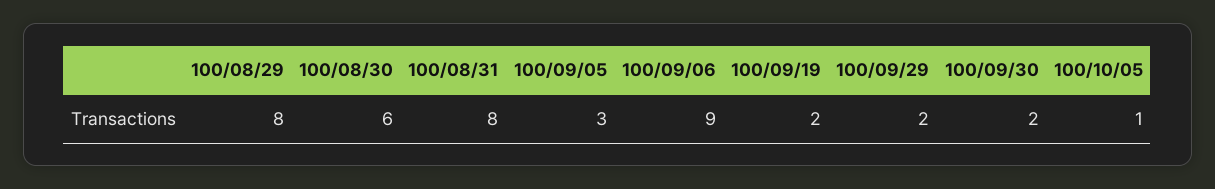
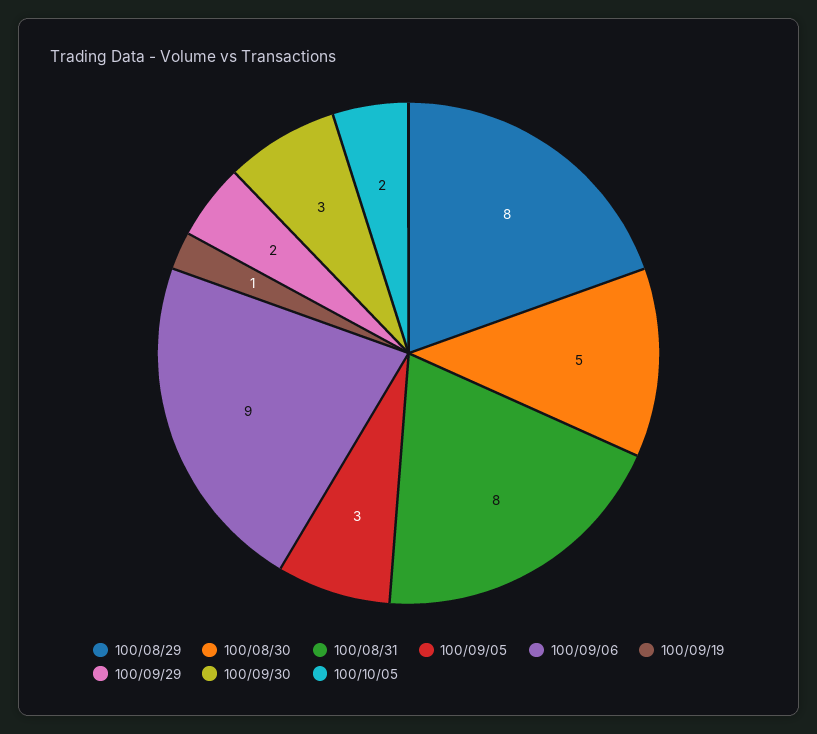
100/08/30: 6 -> 5
100/09/19: 2 -> 1
100/09/30: 2 -> 3
100/10/05: 1 -> 2

